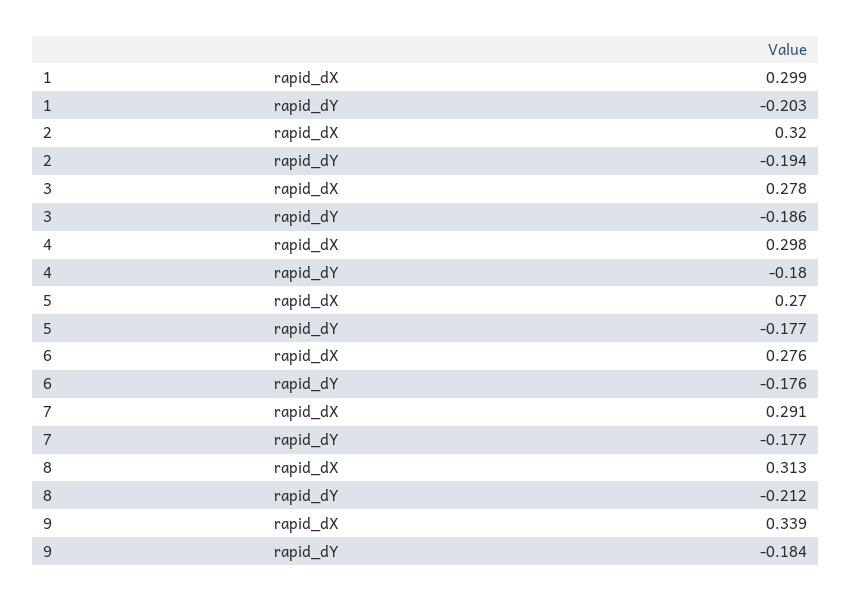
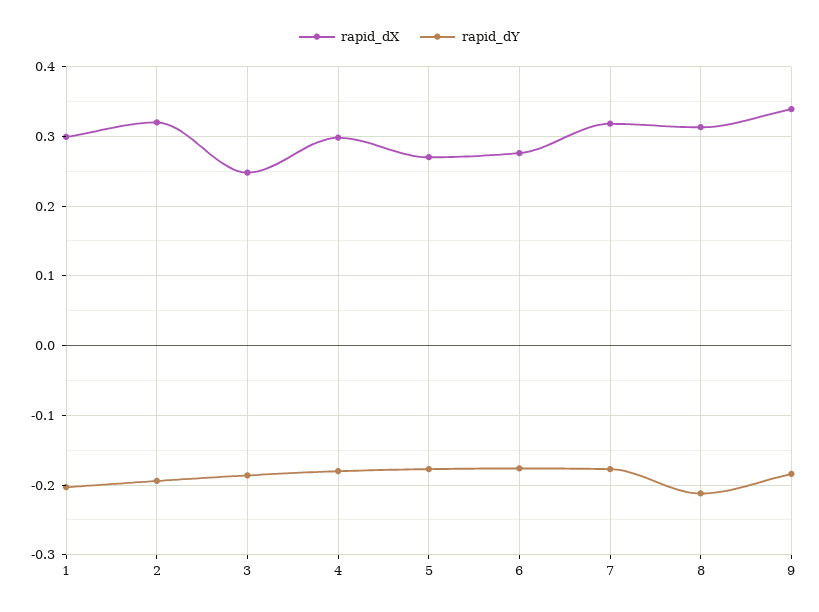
rapid_dX, 3: 0.278 -> 0.25
rapid_dX, 7: 0.291 -> 0.32

